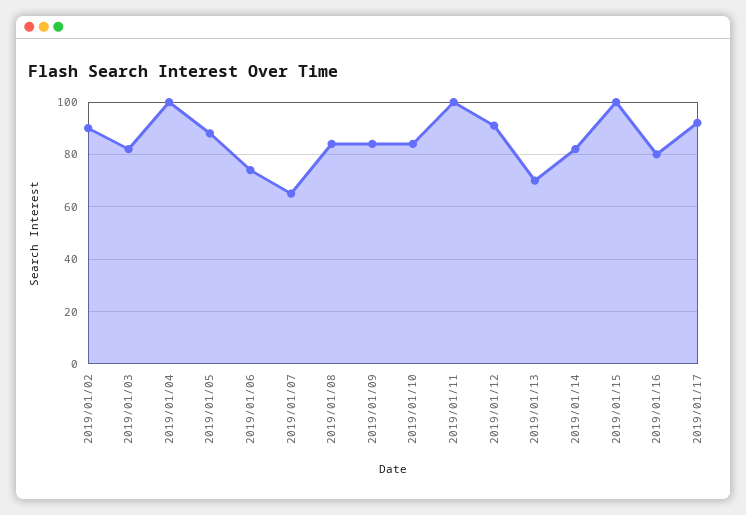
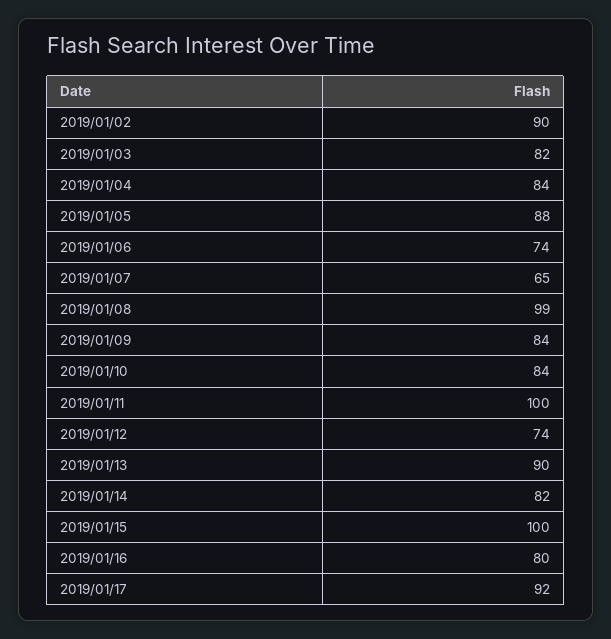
2019/01/04: 100 -> 84
2019/01/08: 85 -> 99
2019/01/12: 90 -> 74
2019/01/13: 70 -> 90

